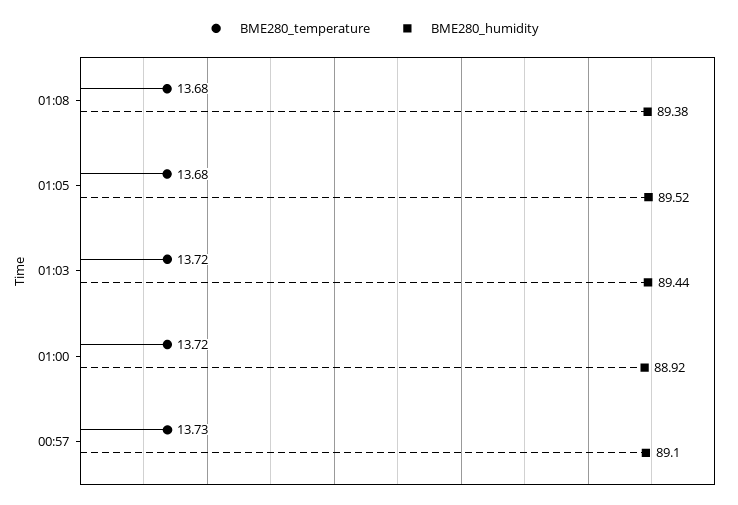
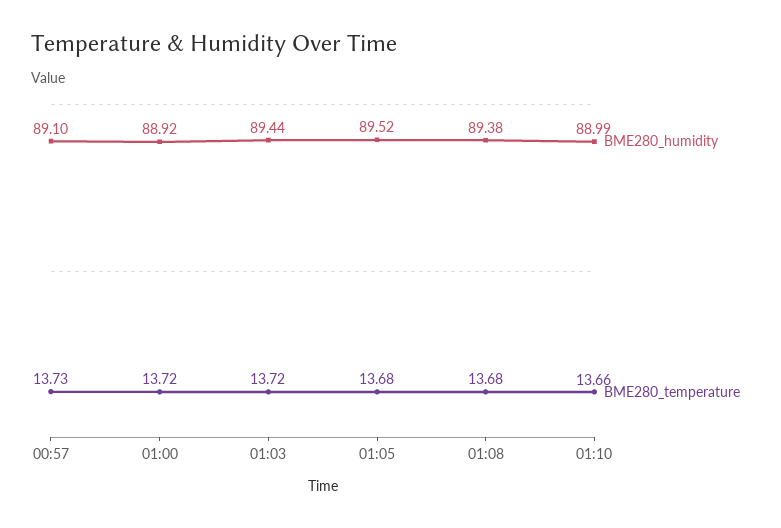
BME280_humidity, 01:10: none -> 88.99
BME280_temperature, 01:10: none -> 13.66

